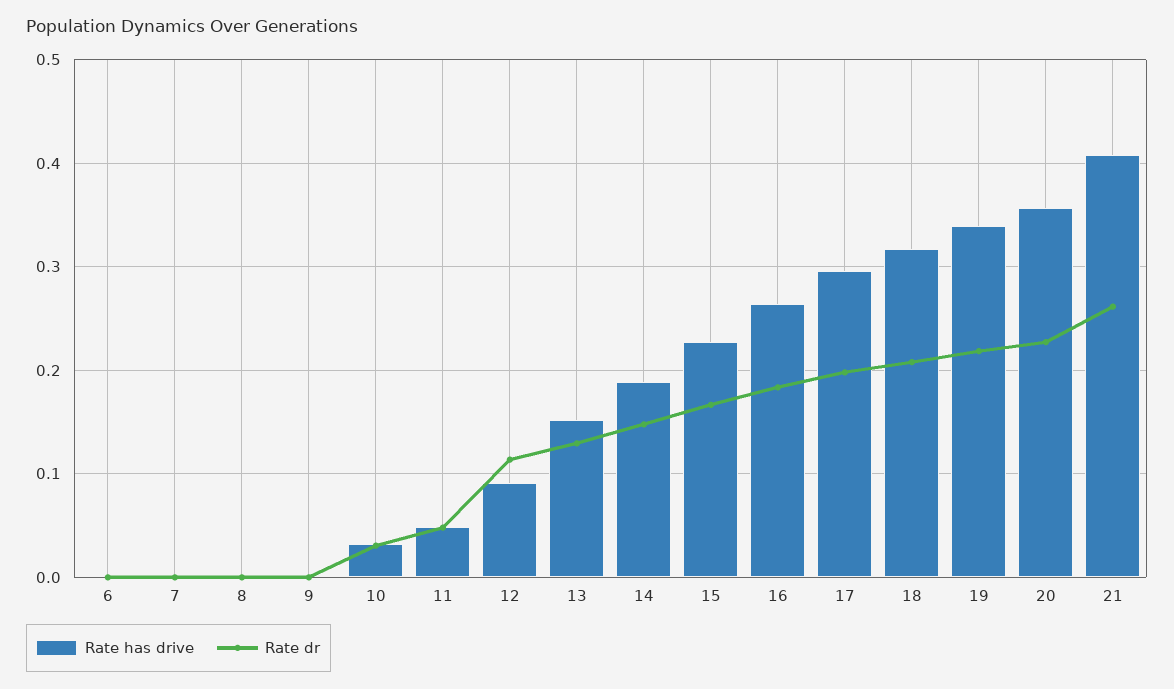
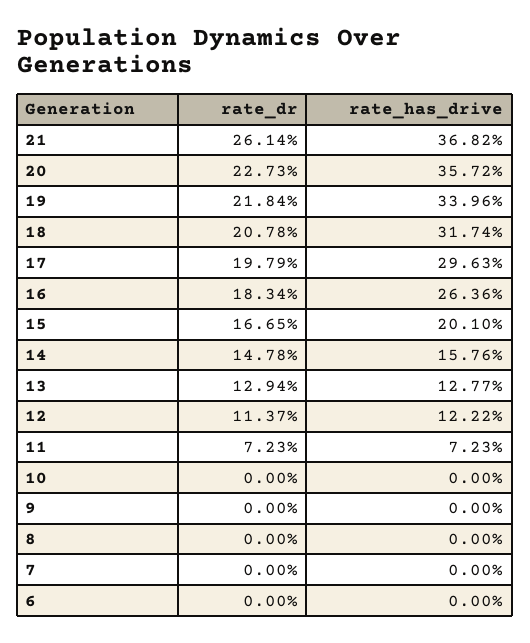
Rate has drive, 10: 0.03 -> 0
Rate dr, 10: 0.03 -> 0
Rate has drive, 11: 0.05 -> 0.0723
Rate dr, 11: 0.05 -> 0.0723
Rate has drive, 12: 0.09 -> 0.1222
Rate has drive, 13: 0.15 -> 0.1277
Rate has drive, 14: 0.19 -> 0.1576
Rate has drive, 15: 0.23 -> 0.201
Rate has drive, 21: 0.41 -> 0.3682

